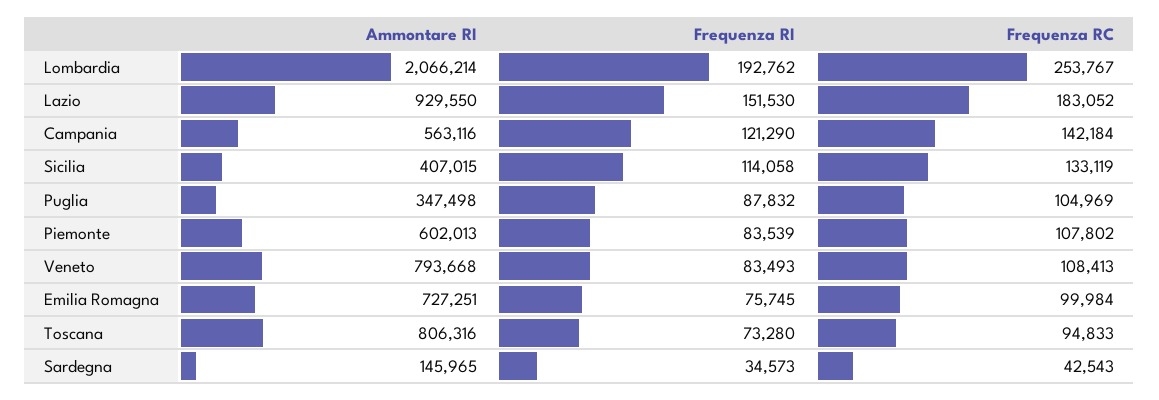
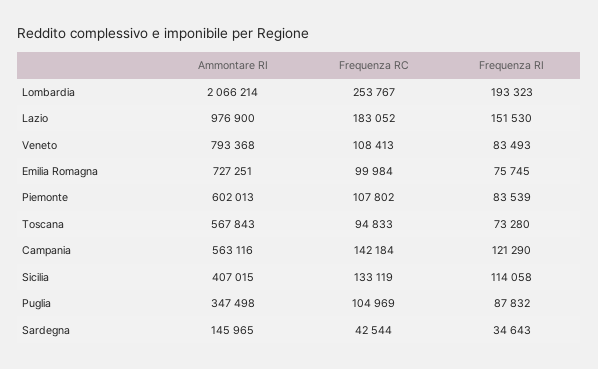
Frequenza RI, Lombardia: 192762 -> 193323
Ammontare RI, Lazio: 929550 -> 976900
Ammontare RI, Veneto: 793668 -> 793368
Ammontare RI, Toscana: 806316 -> 567843
Frequenza RI, Sardegna: 34573 -> 34643
Frequenza RC, Sardegna: 42543 -> 42544

